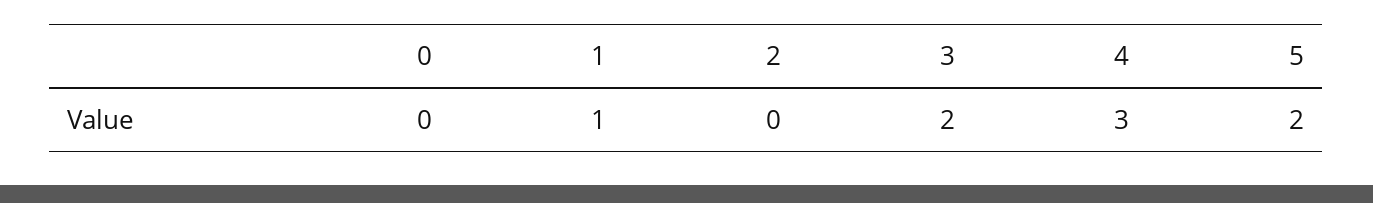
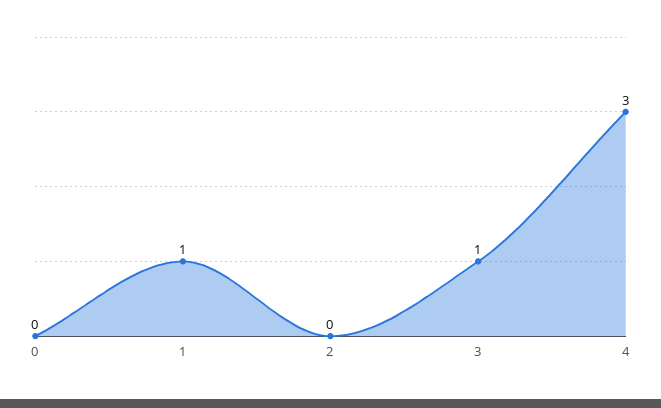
3: 2 -> 1
5: 2 -> none

